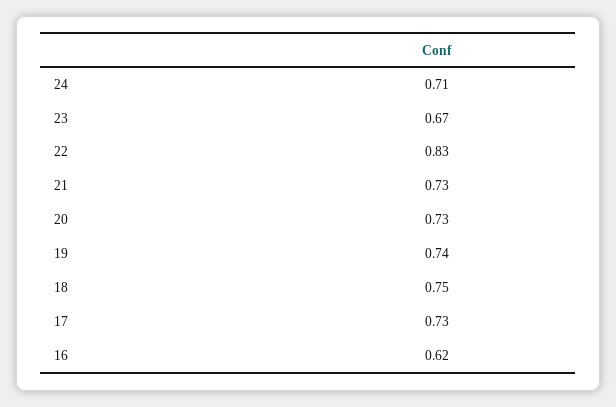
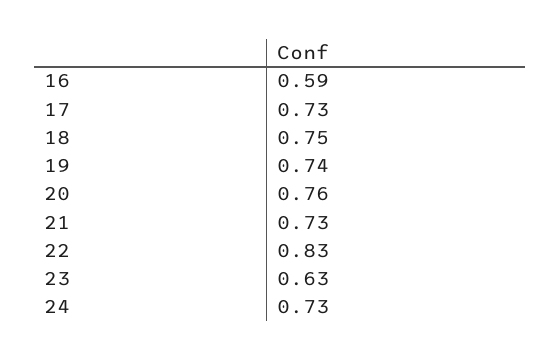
24: 0.71 -> 0.73
23: 0.67 -> 0.63
20: 0.73 -> 0.76
16: 0.62 -> 0.59

